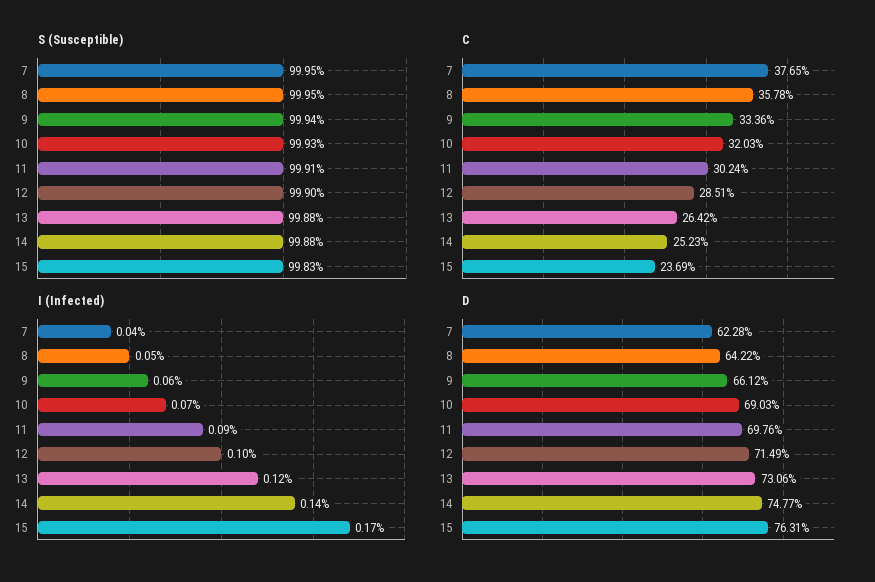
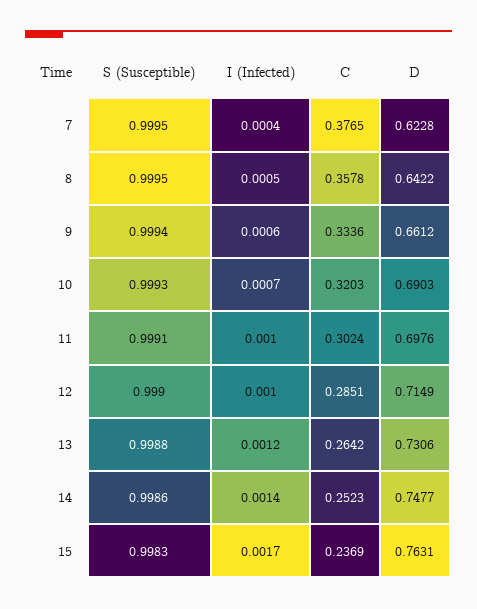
S (Susceptible), 14: 0.9988 -> 0.9986
I (Infected), 11: 0.0009 -> 0.001

